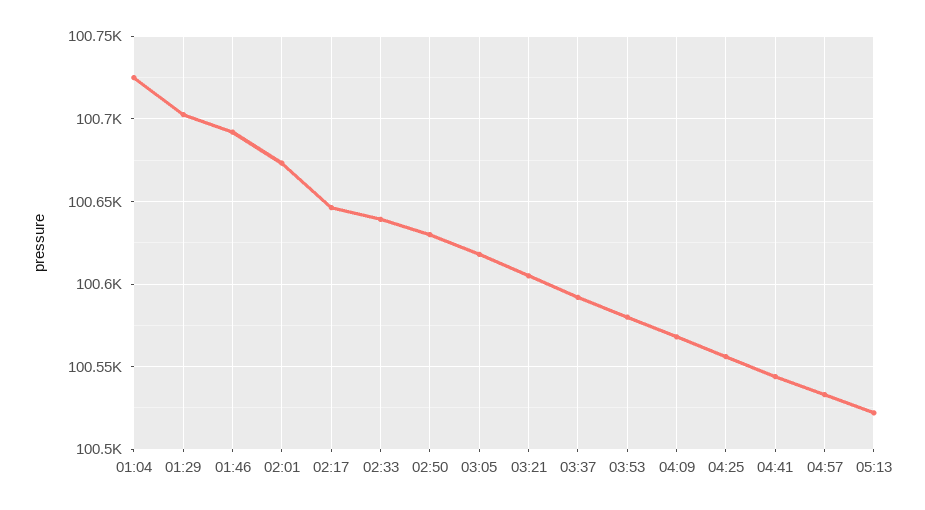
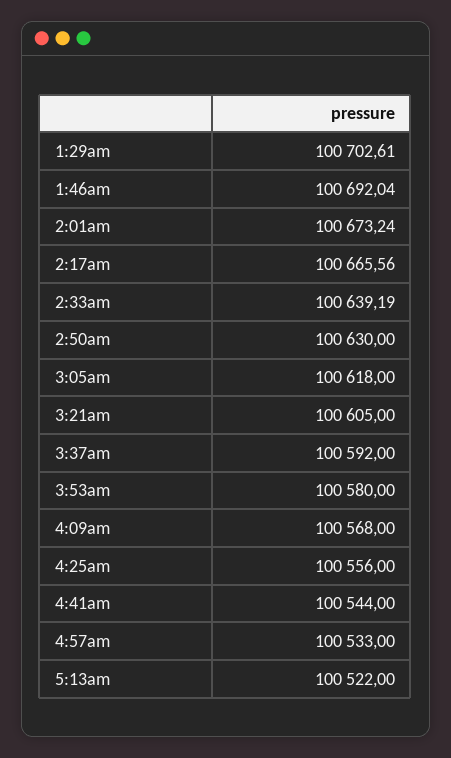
01:04: 100725 -> none
02:17: 100645 -> 100665.56

